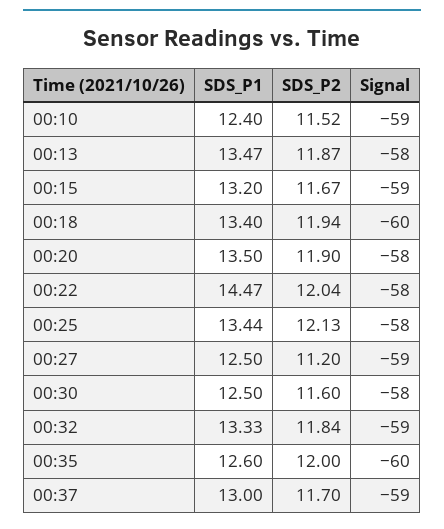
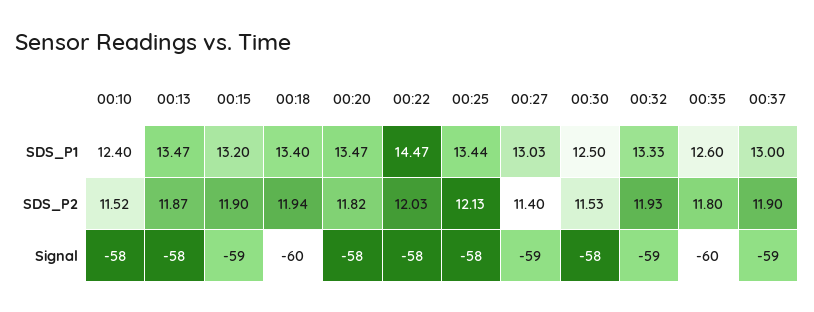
Signal, 00:10: -59 -> -58
SDS_P2, 00:15: 11.67 -> 11.9
SDS_P1, 00:20: 13.5 -> 13.47
SDS_P2, 00:20: 11.9 -> 11.82
SDS_P2, 00:22: 12.04 -> 12.03
SDS_P1, 00:27: 12.5 -> 13.03
SDS_P2, 00:27: 11.2 -> 11.4
SDS_P2, 00:30: 11.6 -> 11.53
SDS_P2, 00:32: 11.84 -> 11.93
SDS_P2, 00:35: 12 -> 11.8
SDS_P2, 00:37: 11.7 -> 11.9

